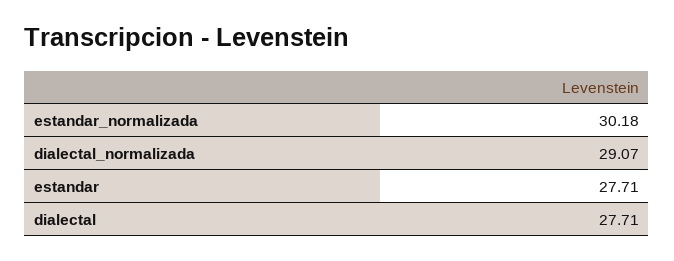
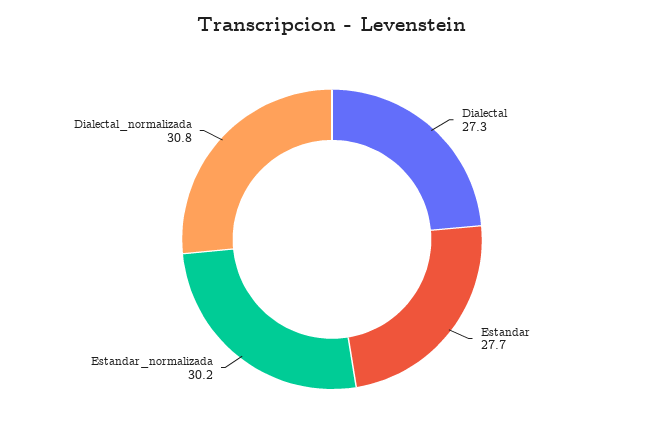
dialectal_normalizada: 29.07 -> 30.8
dialectal: 27.71 -> 27.3

